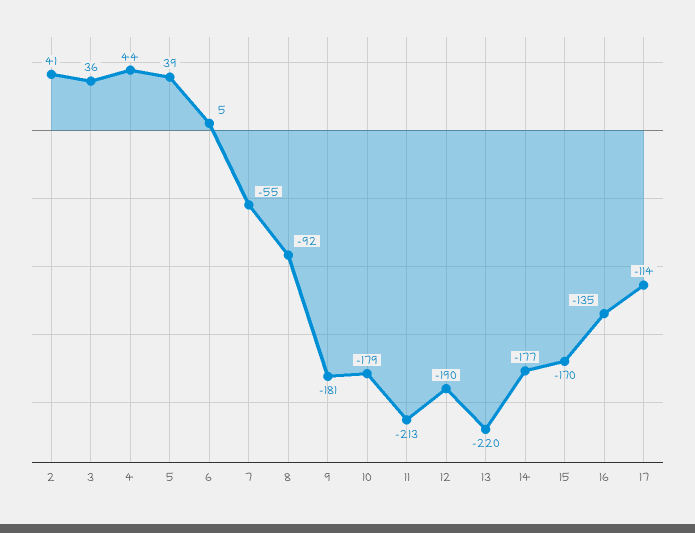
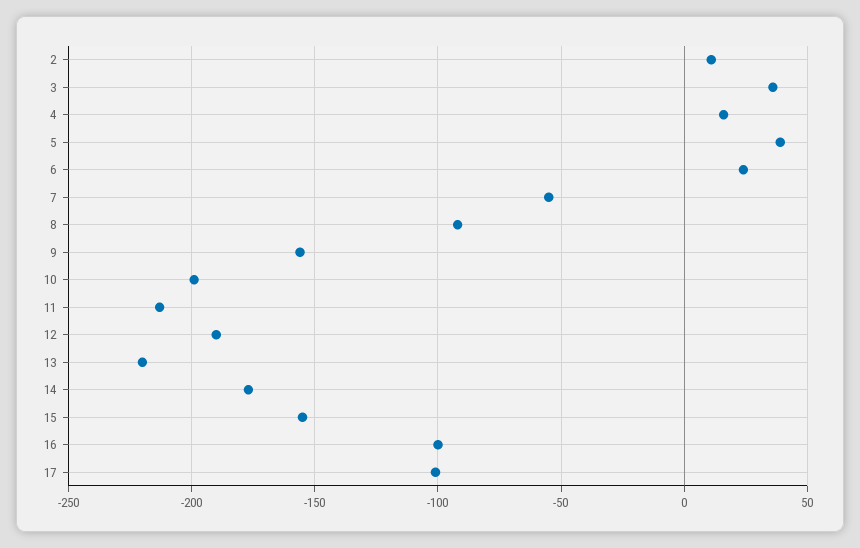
2: 41 -> 10
4: 44 -> 15
6: 5 -> 25
9: -181 -> -155
10: -179 -> -200
15: -170 -> -155
16: -135 -> -100
17: -114 -> -100

